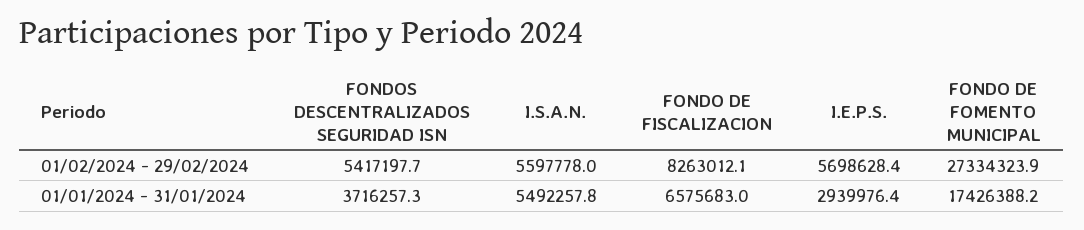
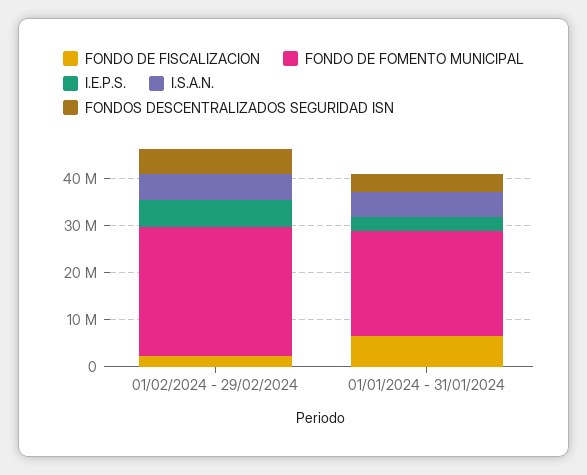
FONDO DE FISCALIZACION, 01/02/2024 - 29/02/2024: 8263012.1 -> 2000000
FONDO DE FOMENTO MUNICIPAL, 01/01/2024 - 31/01/2024: 17426388.2 -> 22000000

